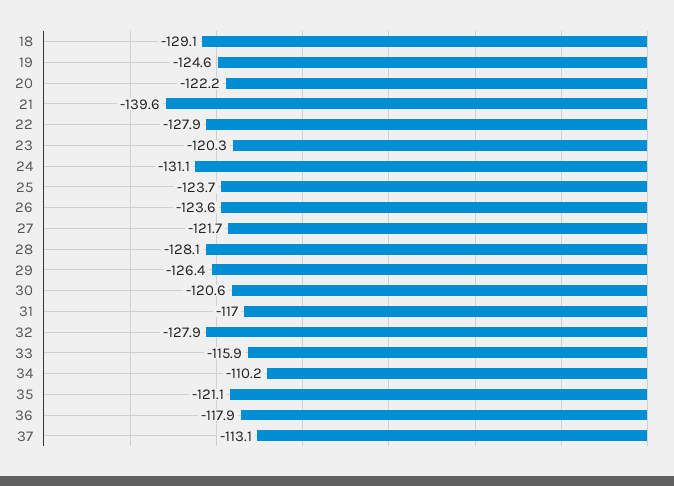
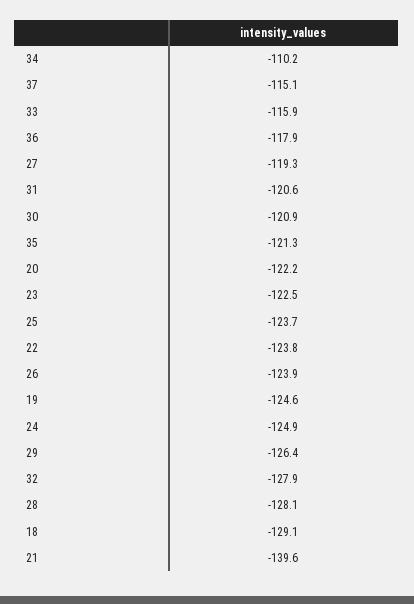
22: -127.9 -> -123.8
23: -120.3 -> -122.5
24: -131.1 -> -124.9
26: -123.6 -> -123.9
27: -121.7 -> -119.3
30: -120.6 -> -120.9
31: -117 -> -120.6
35: -121.1 -> -121.3
37: -113.1 -> -115.1

